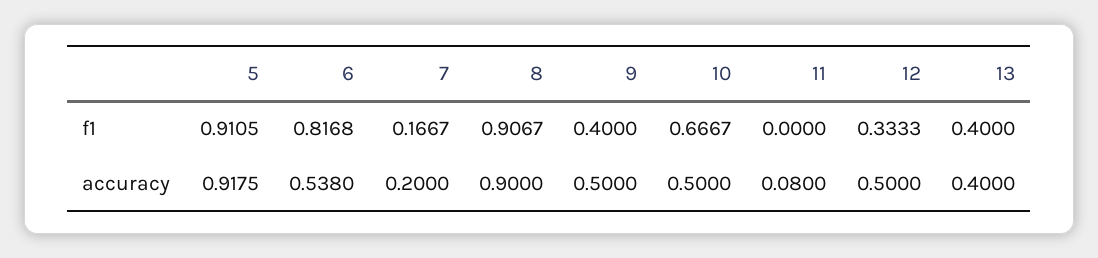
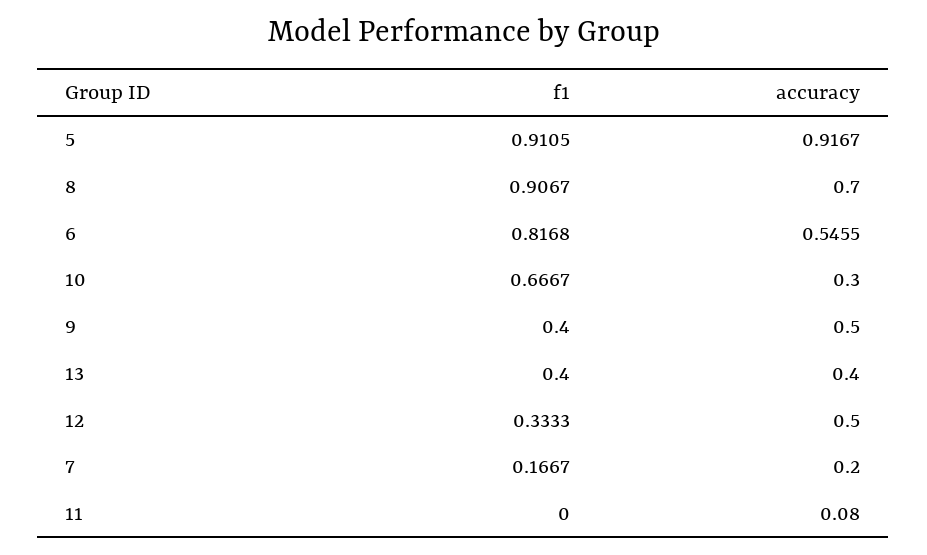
5, accuracy: 0.9175 -> 0.9167
6, accuracy: 0.538 -> 0.5455
8, accuracy: 0.9 -> 0.7
10, accuracy: 0.5 -> 0.3

